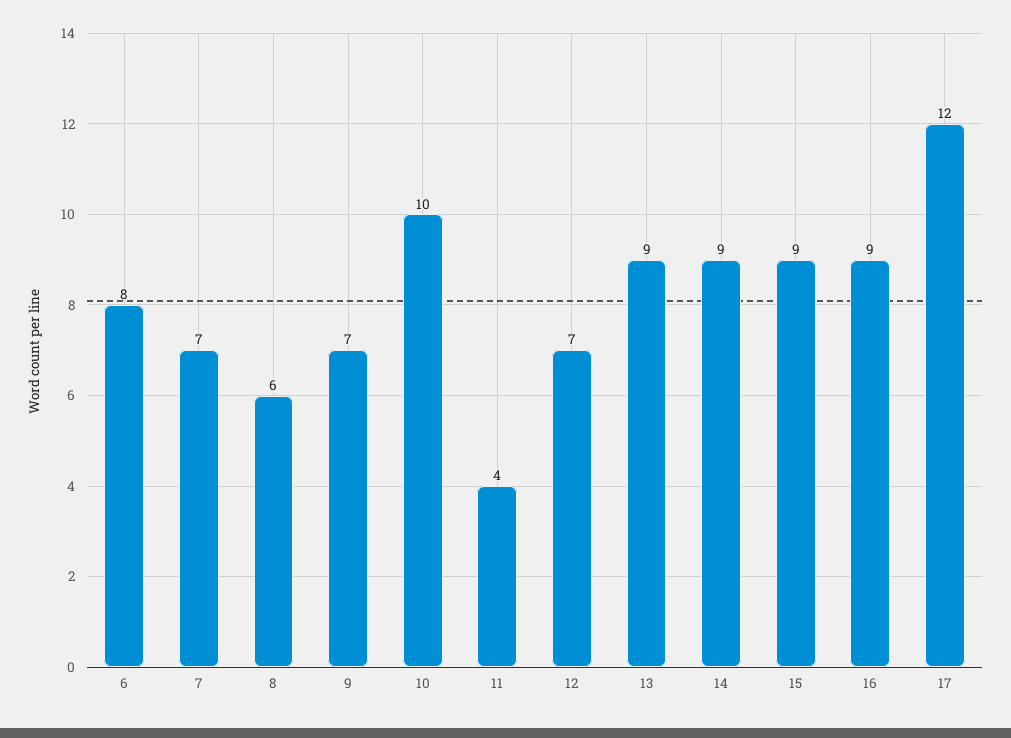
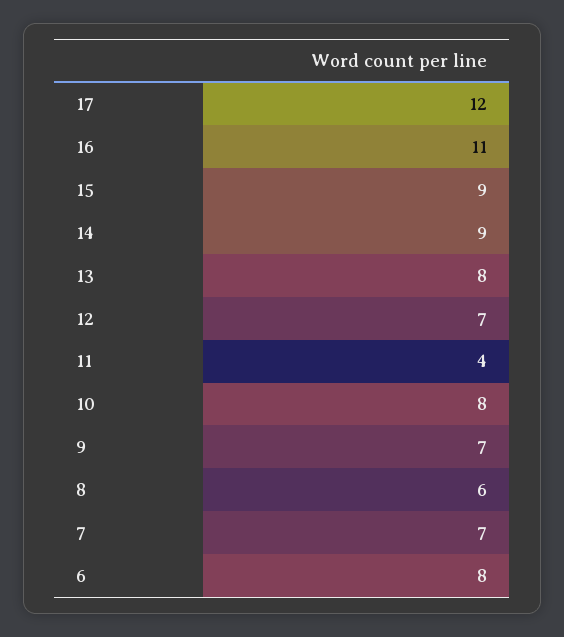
10: 10 -> 8
13: 9 -> 8
16: 9 -> 11

